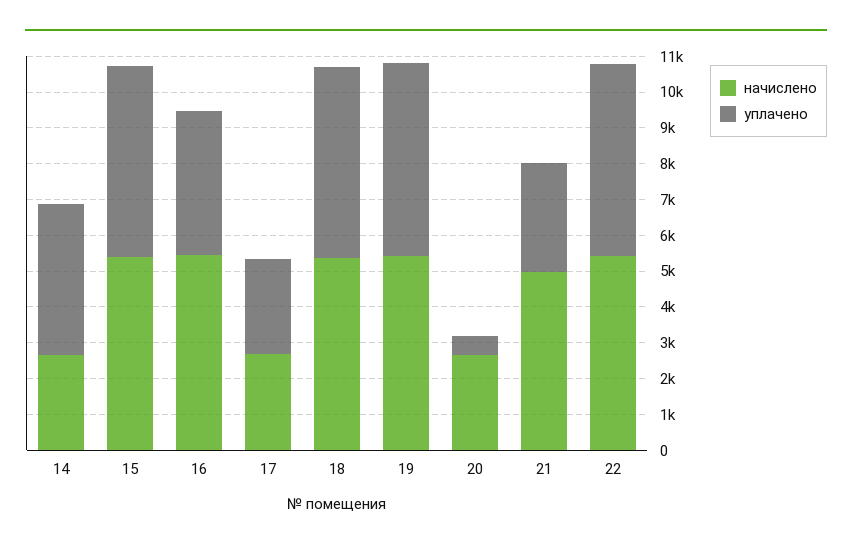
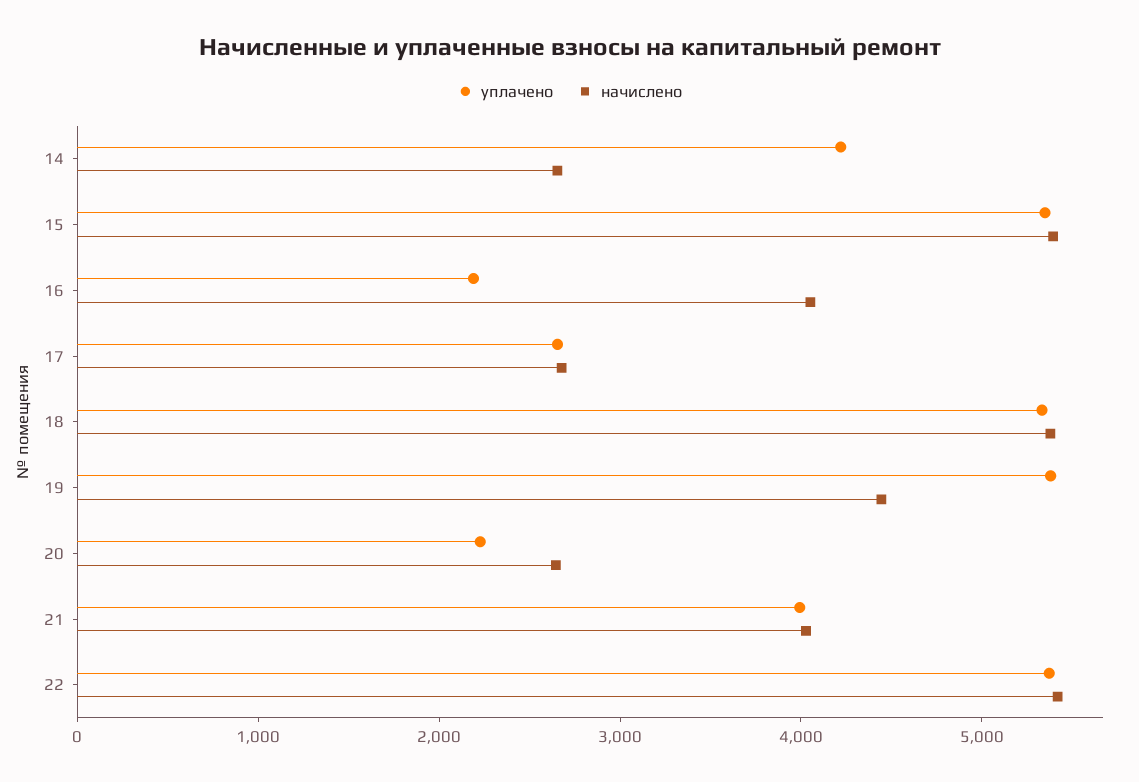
начислено, 16: 5500 -> 4000
уплачено, 16: 4000 -> 2200
начислено, 19: 5500 -> 4400
уплачено, 20: 500 -> 2200
начислено, 21: 5000 -> 4000
уплачено, 21: 3000 -> 4000

